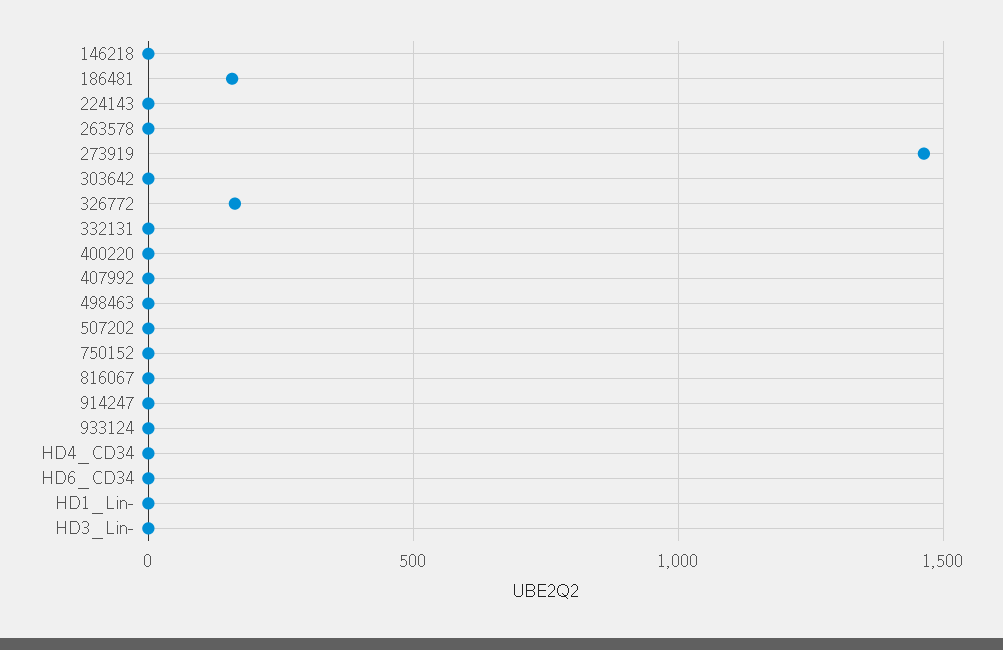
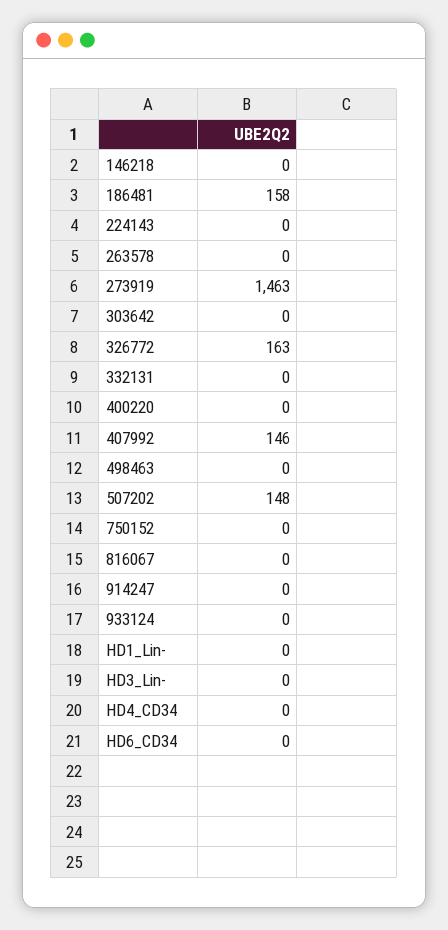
407992: 0 -> 146
507202: 0 -> 148

